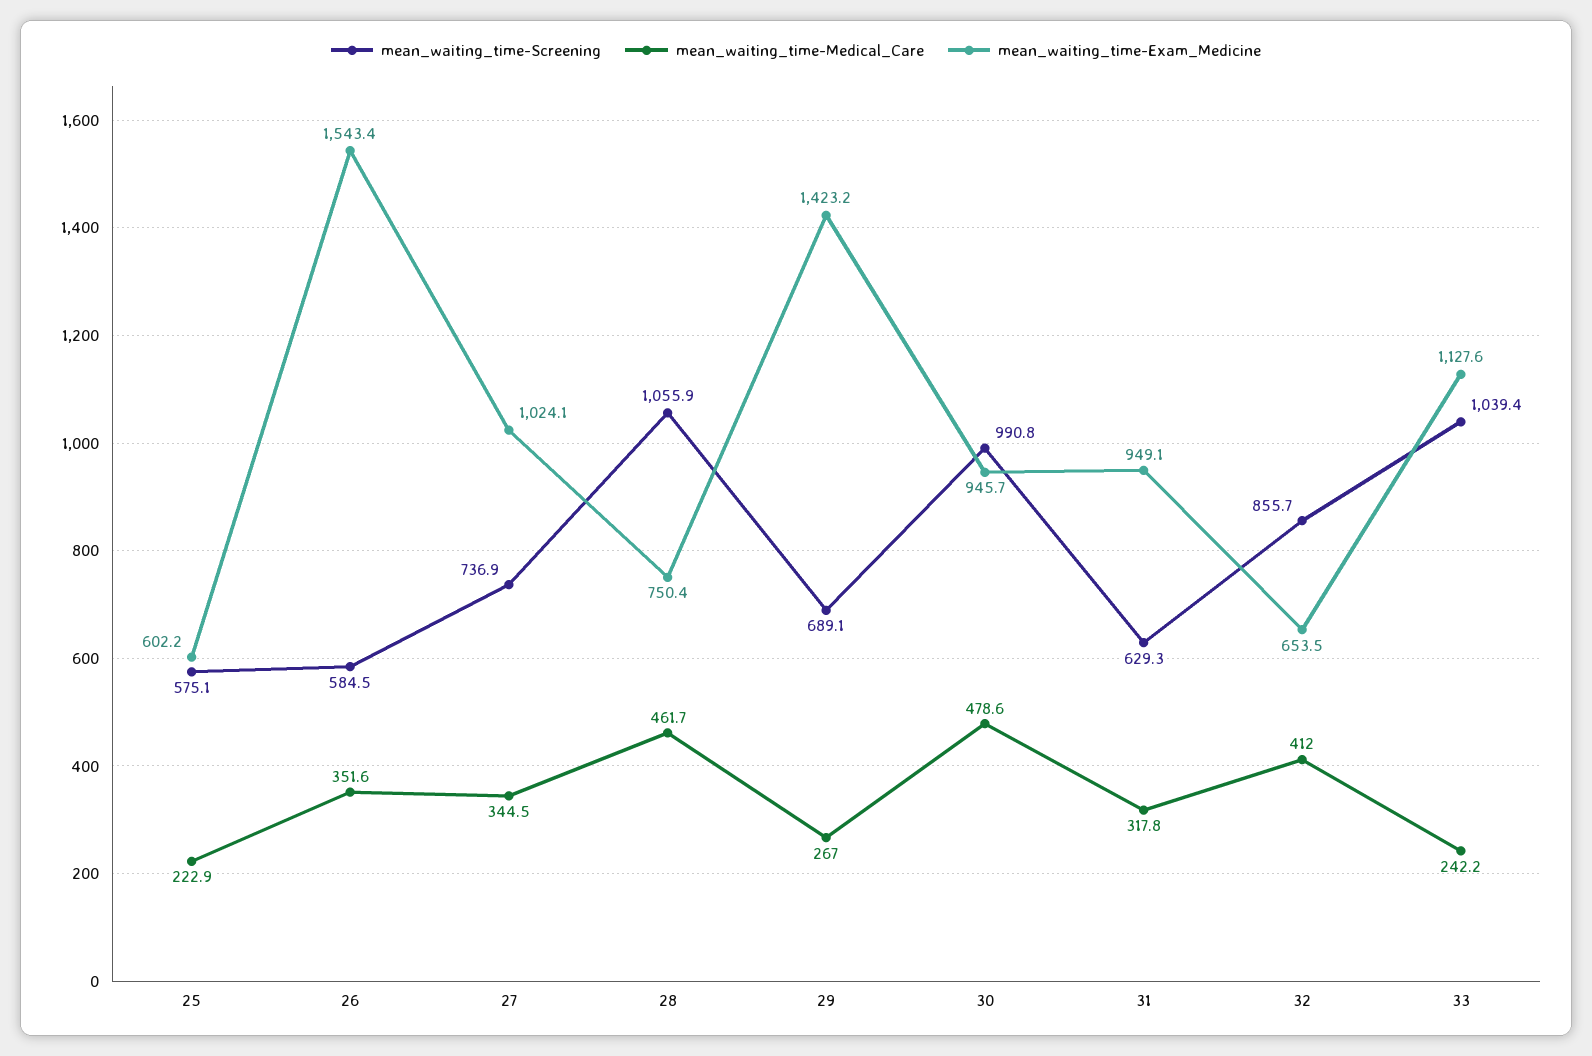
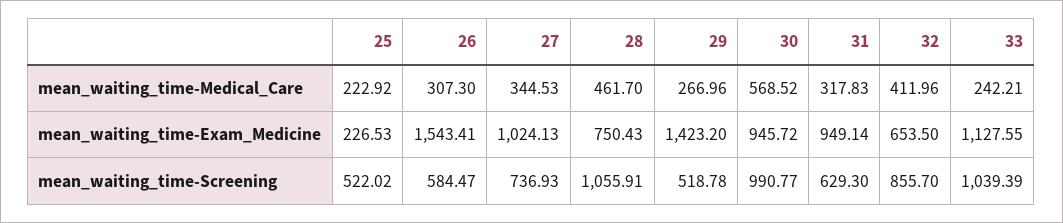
mean_waiting_time-Screening, 25: 575.1 -> 522.02
mean_waiting_time-Exam_Medicine, 25: 602.2 -> 226.53
mean_waiting_time-Medical_Care, 26: 351.6 -> 307.3
mean_waiting_time-Screening, 29: 689.1 -> 518.78
mean_waiting_time-Medical_Care, 30: 478.6 -> 568.52

